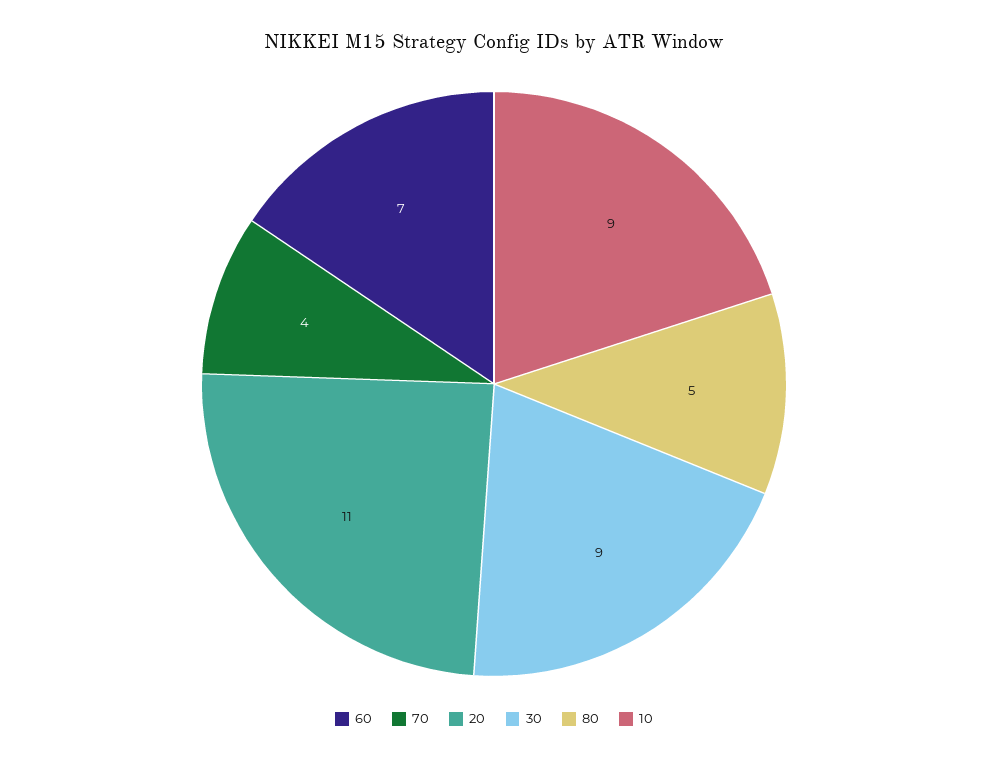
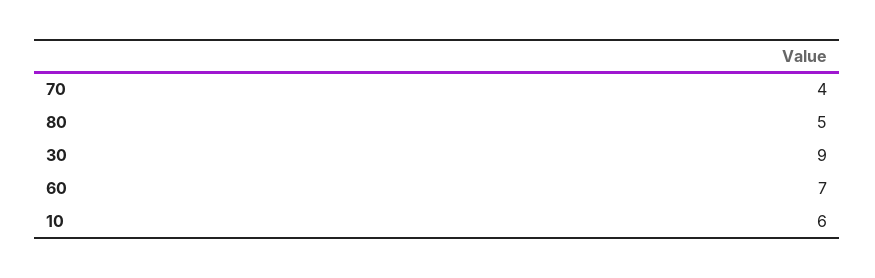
20: 11 -> none
10: 9 -> 6

